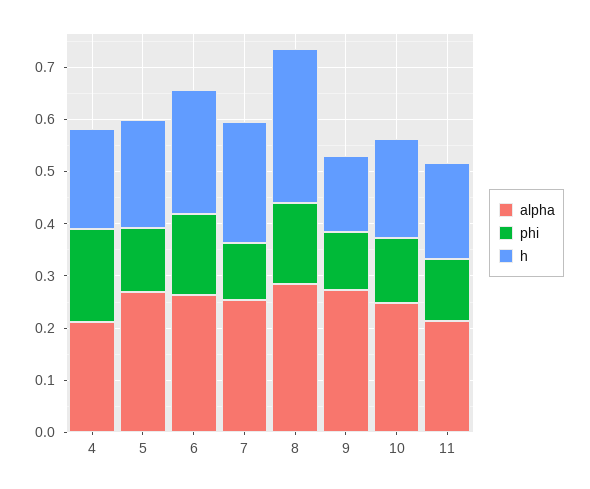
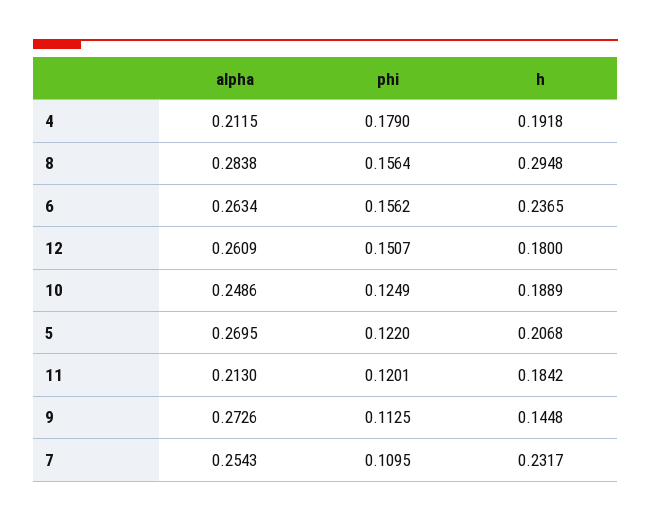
alpha, 12: none -> 0.2609
phi, 12: none -> 0.1507
h, 12: none -> 0.18

